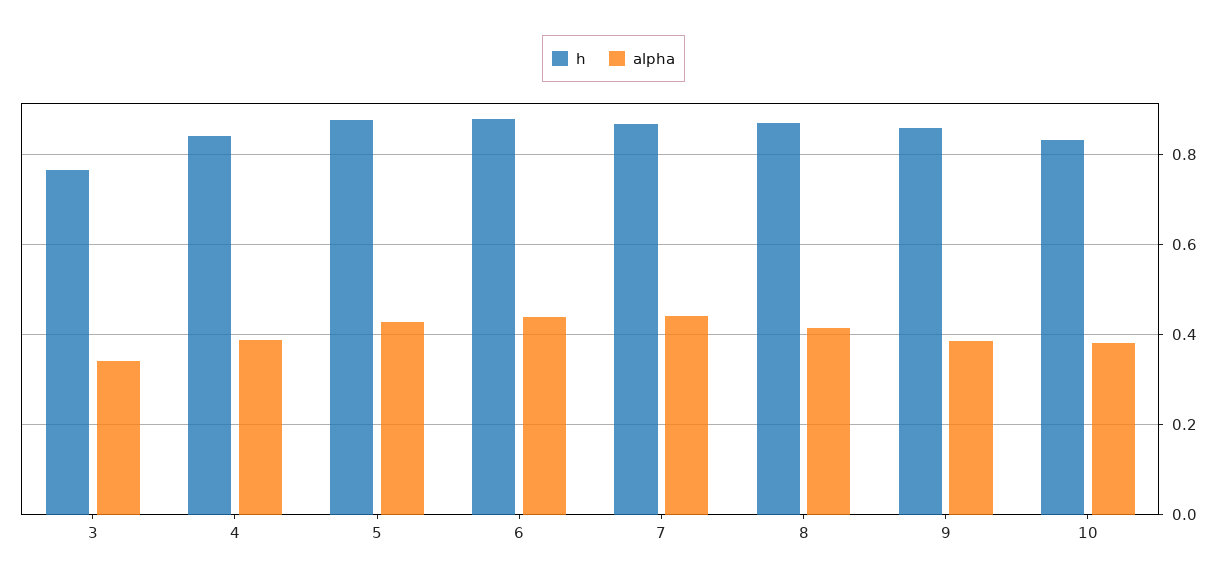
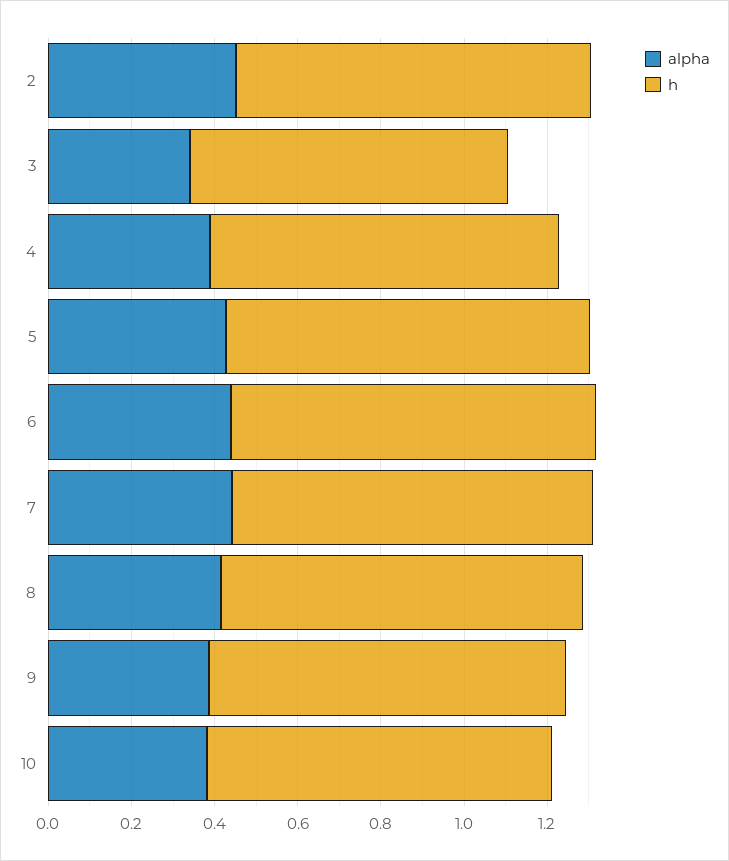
alpha, 2: none -> 0.45
h, 2: none -> 0.85

